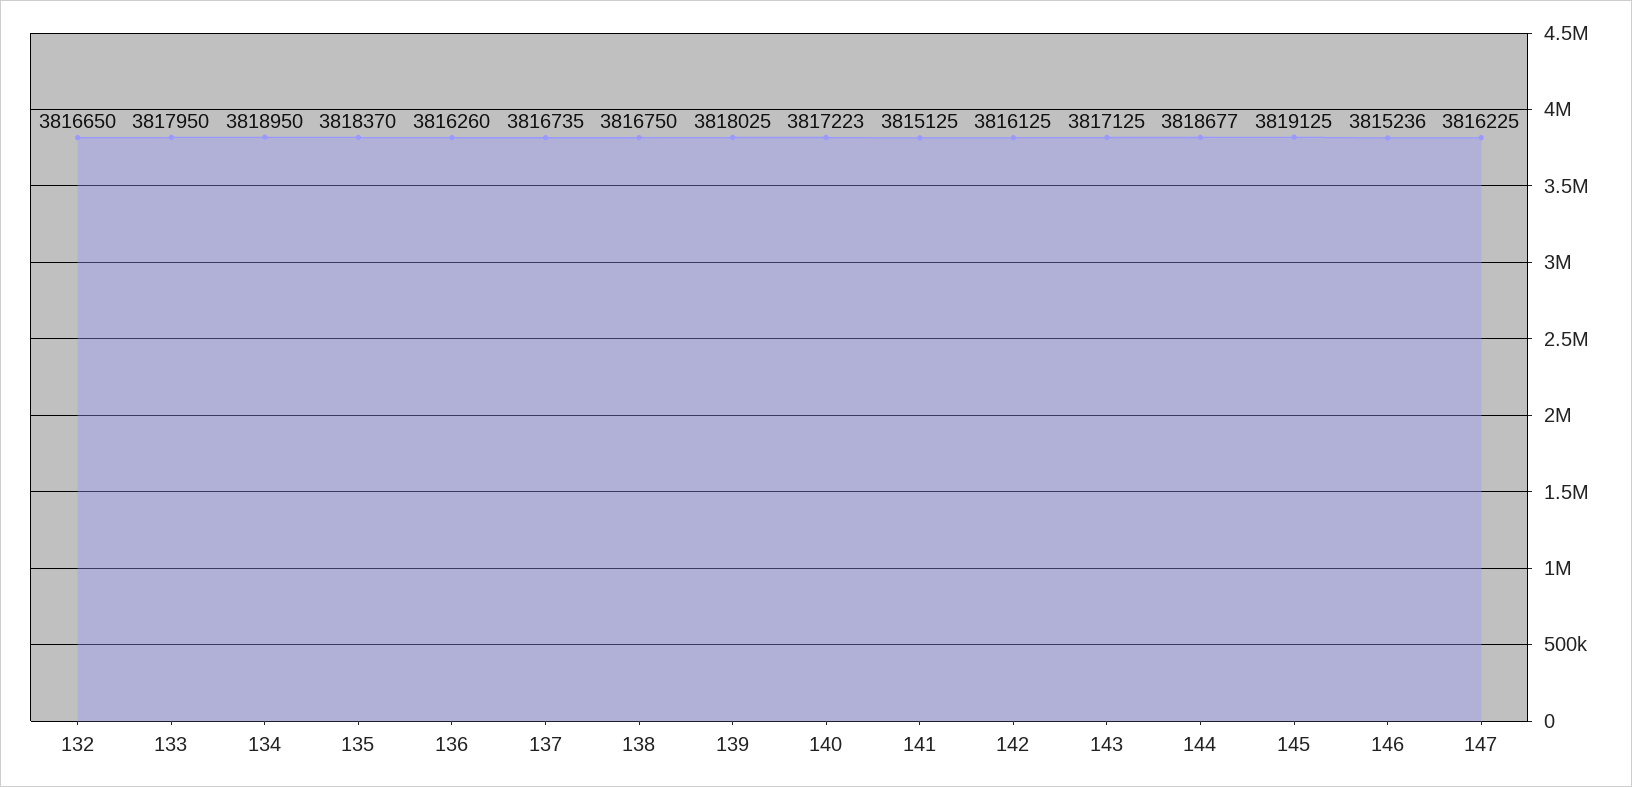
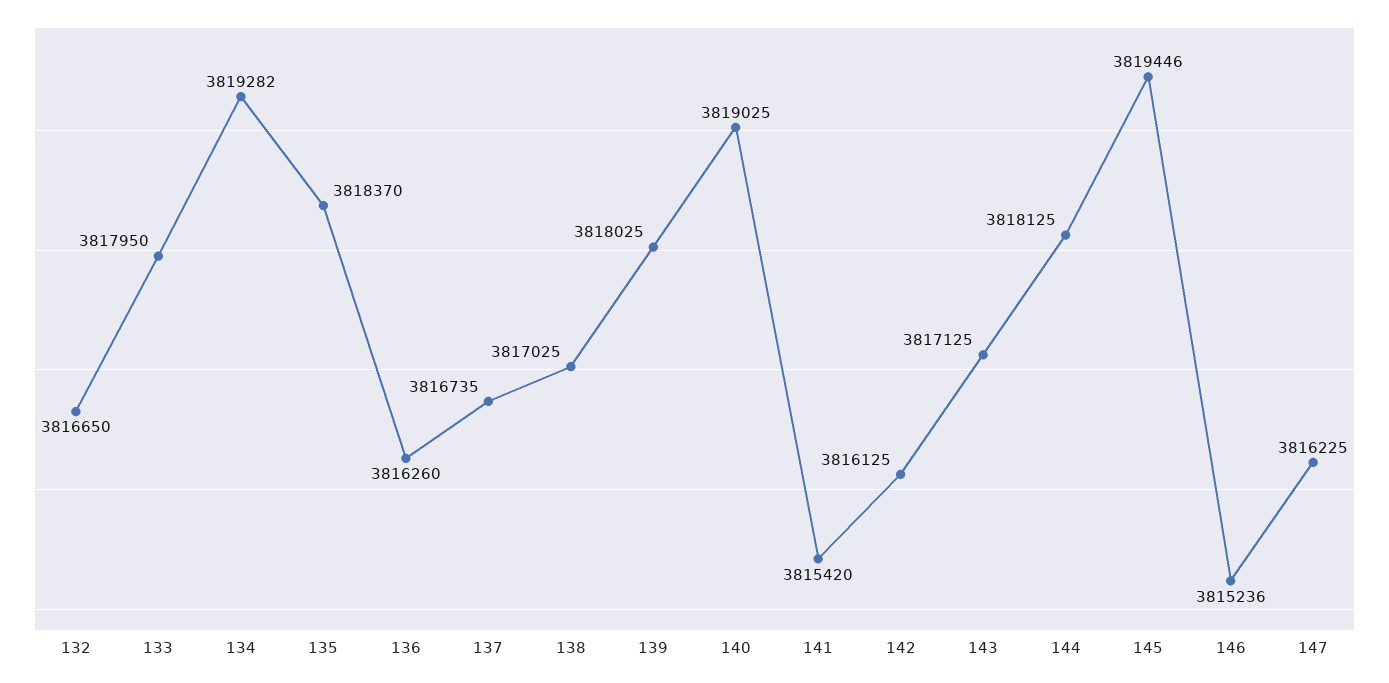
134: 3818950 -> 3819282
138: 3816750 -> 3817025
140: 3817223 -> 3819025
141: 3815125 -> 3815420
144: 3818677 -> 3818125
145: 3819125 -> 3819446

